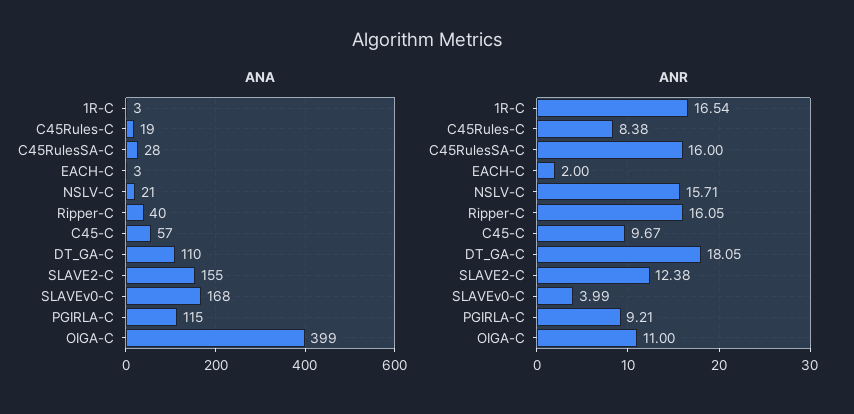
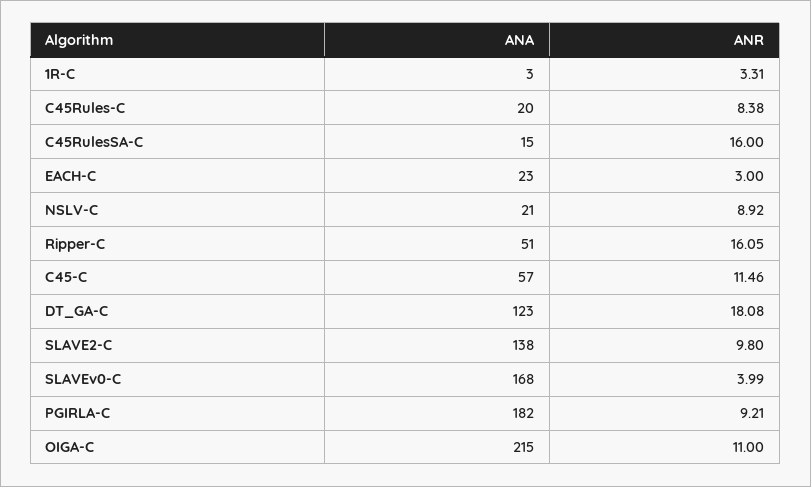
ANA, C45Rules-C: 19 -> 20
ANA, C45RulesSA-C: 28 -> 15
ANA, EACH-C: 3 -> 23
ANA, Ripper-C: 40 -> 51
ANA, DT_GA-C: 110 -> 123
ANA, SLAVE2-C: 155 -> 138
ANA, PGIRLA-C: 115 -> 182
ANA, OIGA-C: 399 -> 215
ANR, 1R-C: 16.54 -> 3.31
ANR, EACH-C: 2 -> 3
ANR, NSLV-C: 15.71 -> 8.92
ANR, C45-C: 9.67 -> 11.46
ANR, DT_GA-C: 18.05 -> 18.08
ANR, SLAVE2-C: 12.38 -> 9.8

